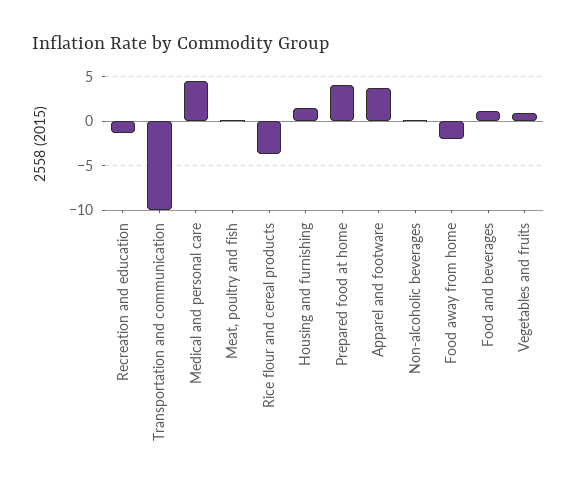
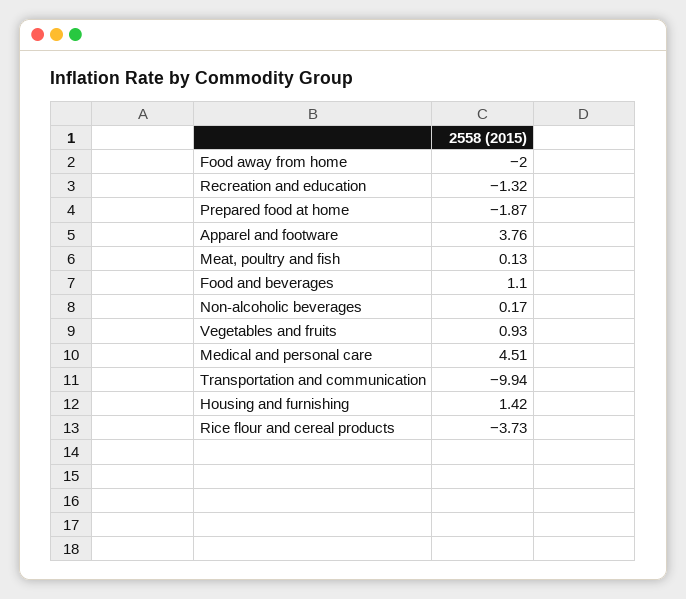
Prepared food at home: 4 -> -1.87

